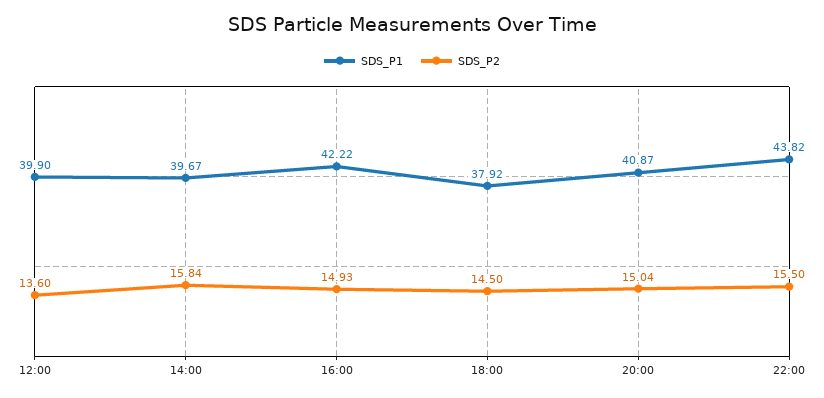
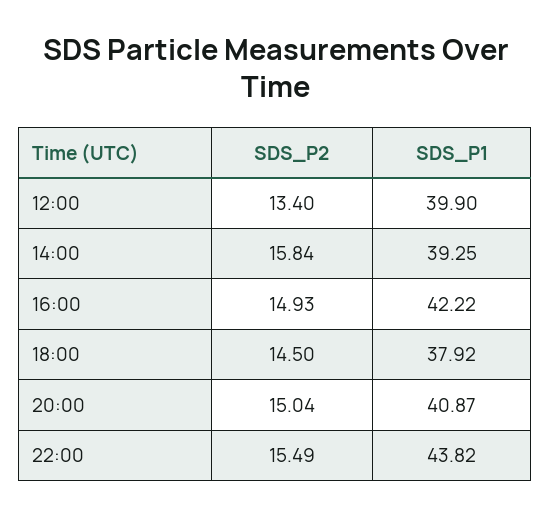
SDS_P2, 12:00: 13.6 -> 13.4
SDS_P1, 14:00: 39.67 -> 39.25
SDS_P2, 22:00: 15.5 -> 15.49

